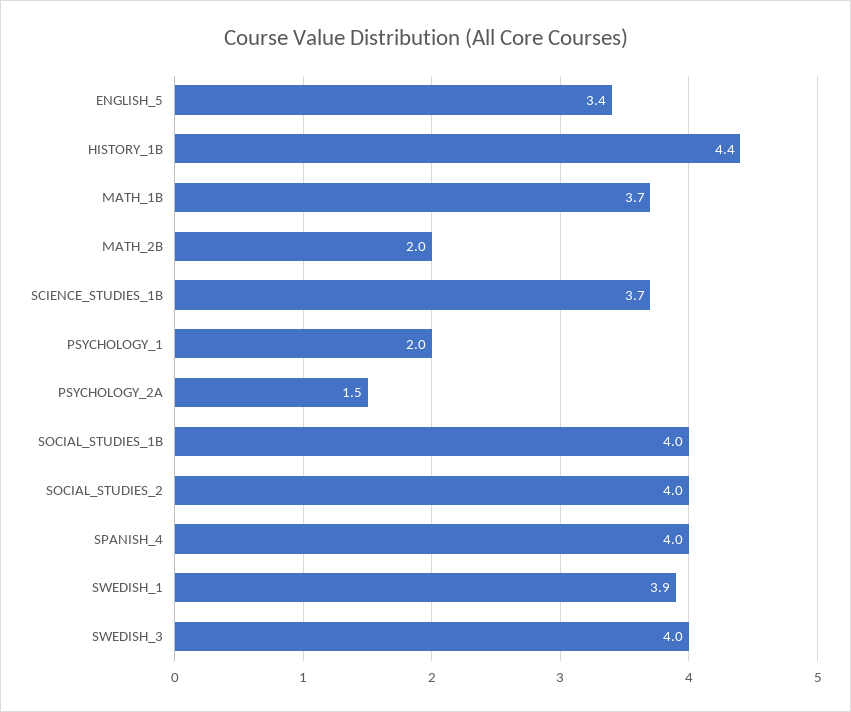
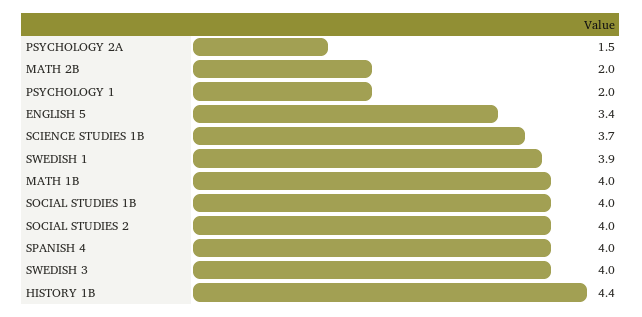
MATH_1B: 3.7 -> 4

